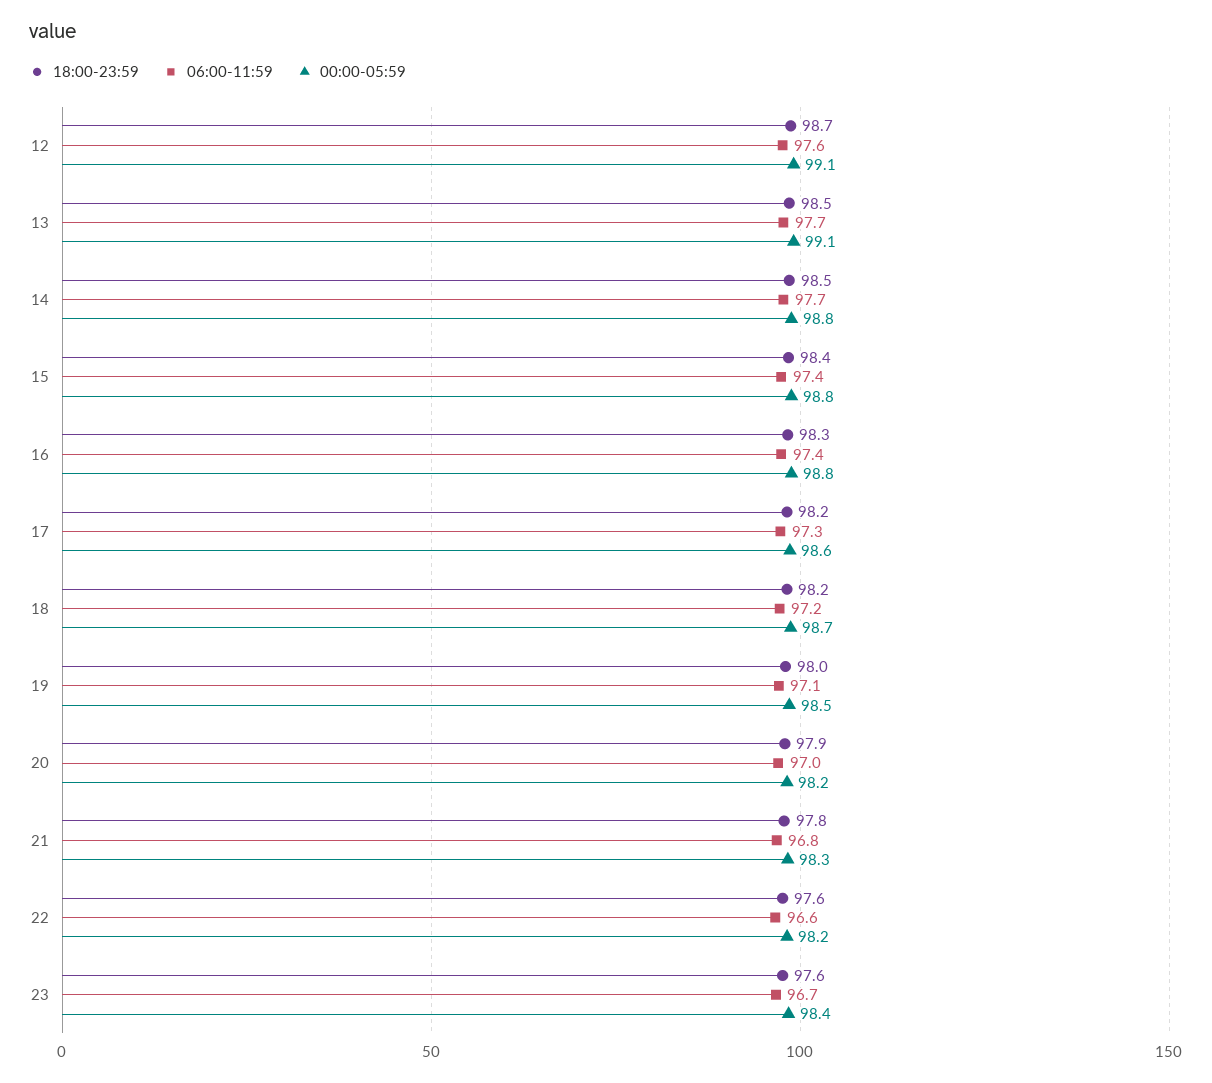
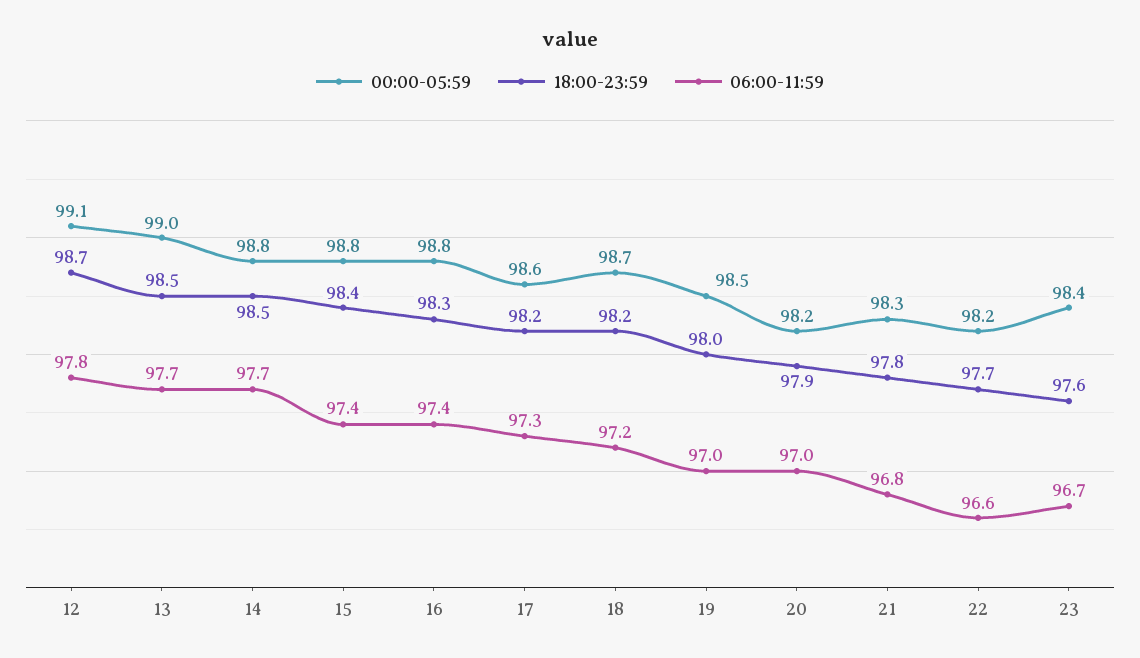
06:00-11:59, 12: 97.6 -> 97.8
00:00-05:59, 13: 99.1 -> 99
06:00-11:59, 19: 97.1 -> 97
18:00-23:59, 22: 97.6 -> 97.7

